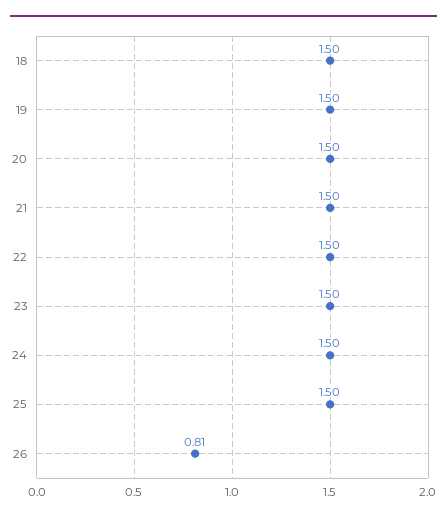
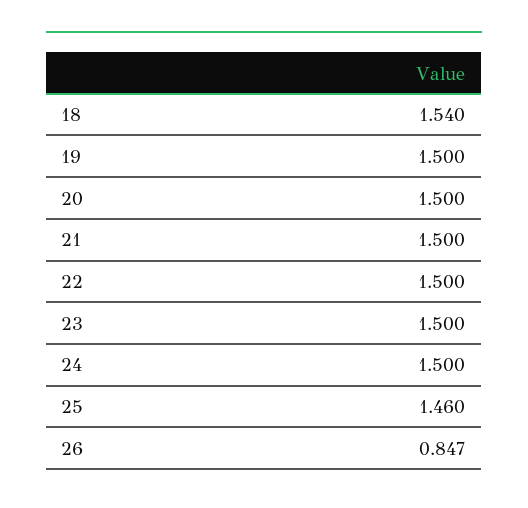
18: 1.5 -> 1.54
25: 1.5 -> 1.46
26: 0.81 -> 0.847

